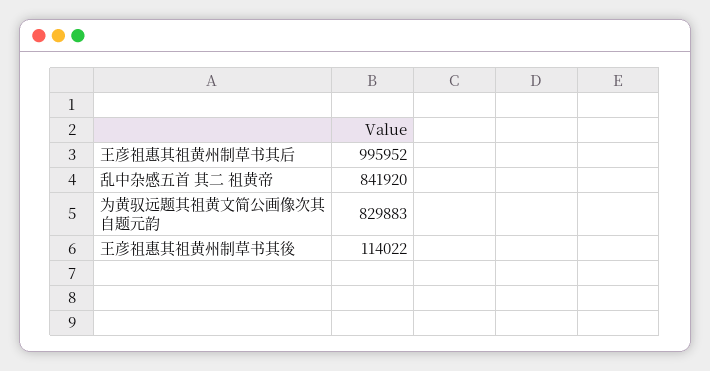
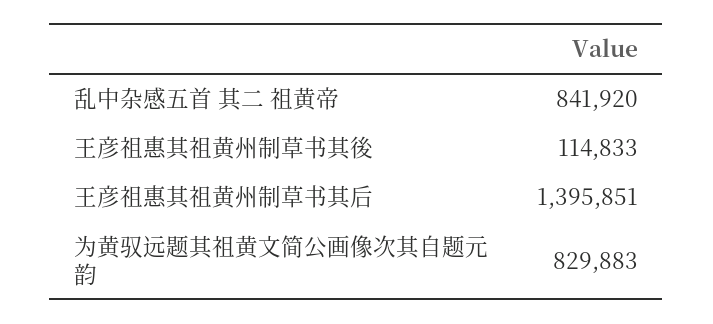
王彦祖惠其祖黄州制草书其后: 995952 -> 1395851
王彦祖惠其祖黄州制草书其後: 114022 -> 114833

